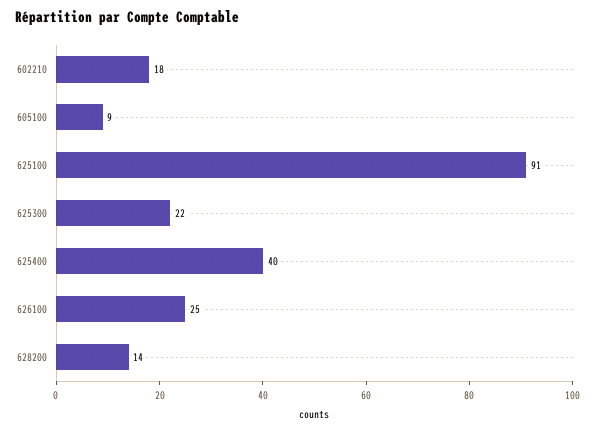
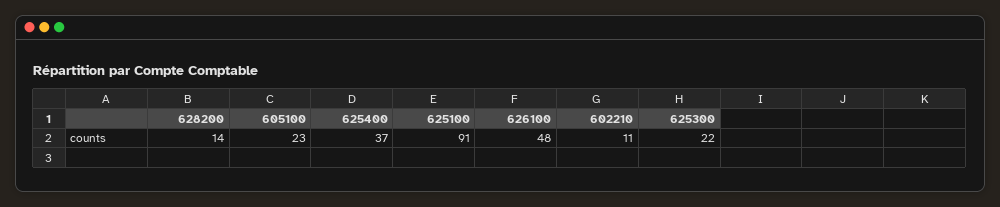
602210: 18 -> 11
605100: 9 -> 23
625400: 40 -> 37
626100: 25 -> 48

